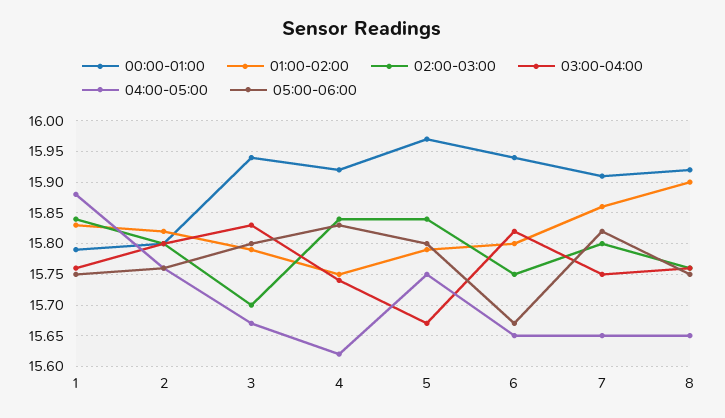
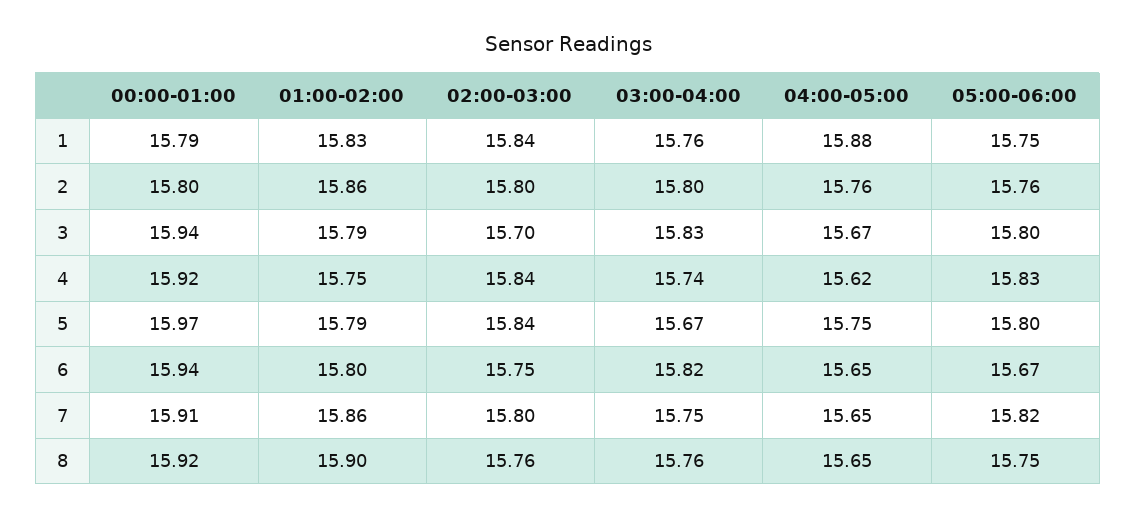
01:00-02:00, 2: 15.82 -> 15.86

